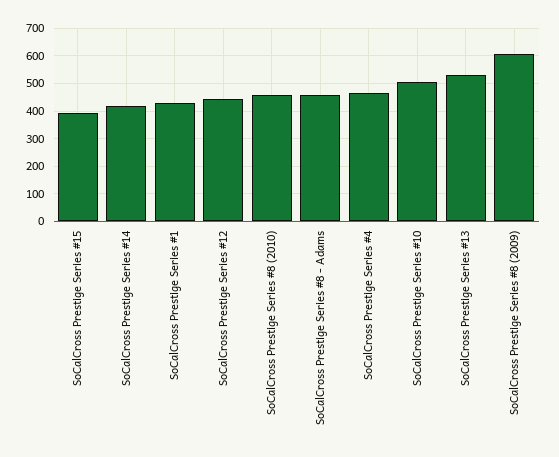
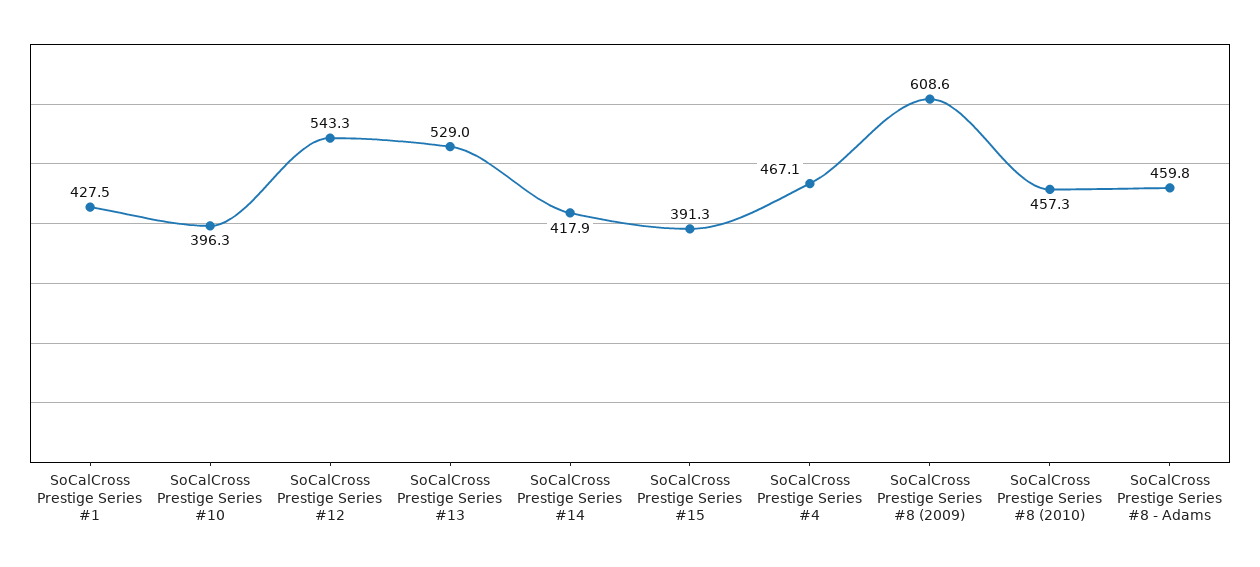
SoCalCross Prestige Series #12: 450 -> 543.3
SoCalCross Prestige Series #10: 500 -> 396.3

